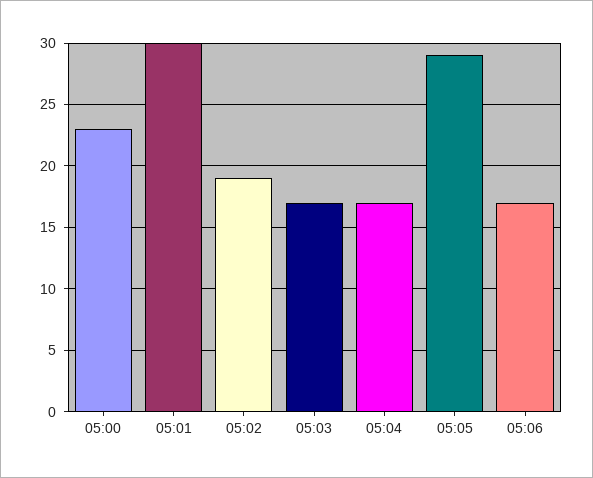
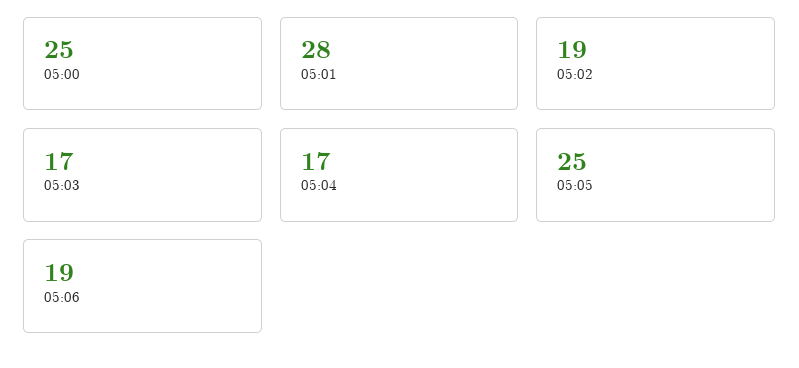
05:00: 23 -> 25
05:01: 30 -> 28
05:05: 29 -> 25
05:06: 17 -> 19

